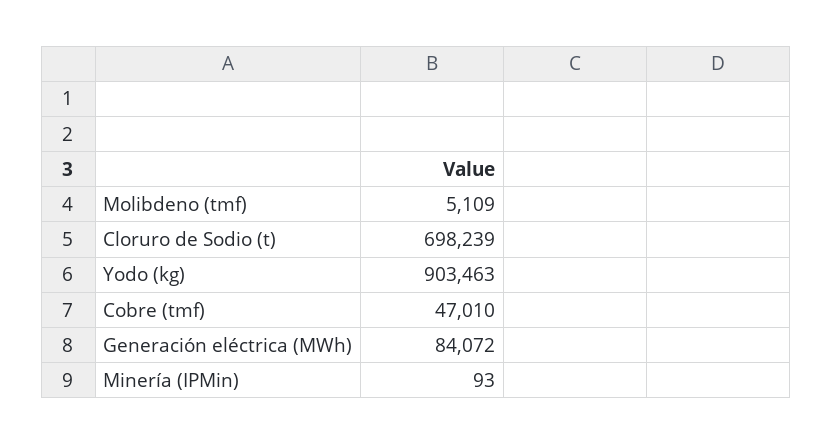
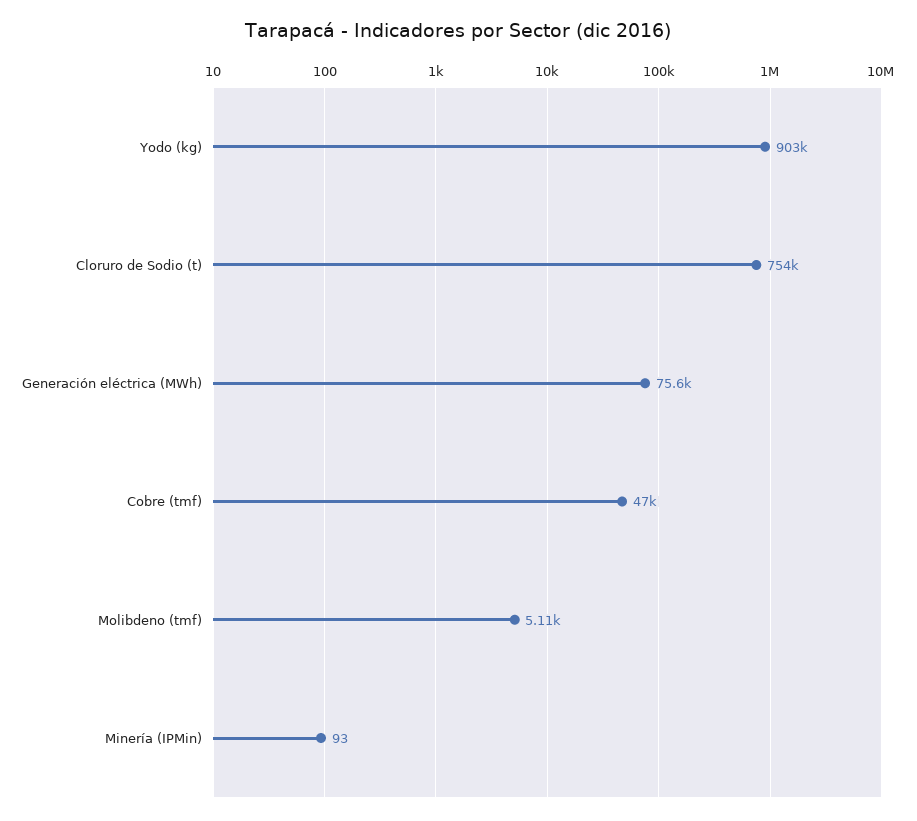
Cloruro de Sodio (t): 698239 -> 754000
Generación eléctrica (MWh): 84072 -> 75600

